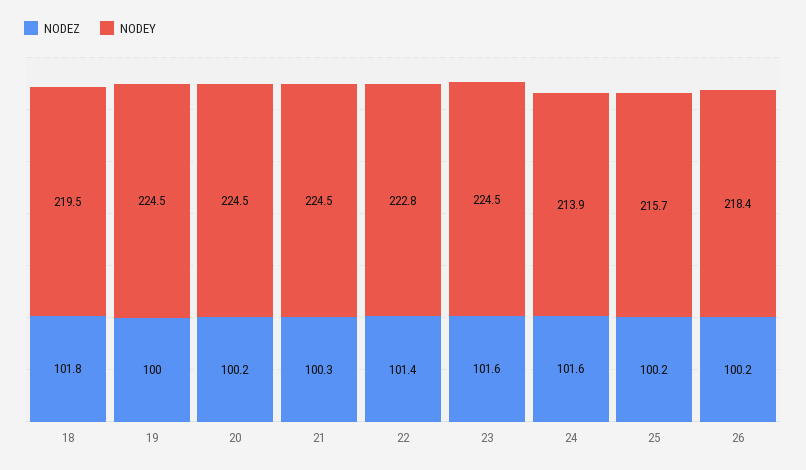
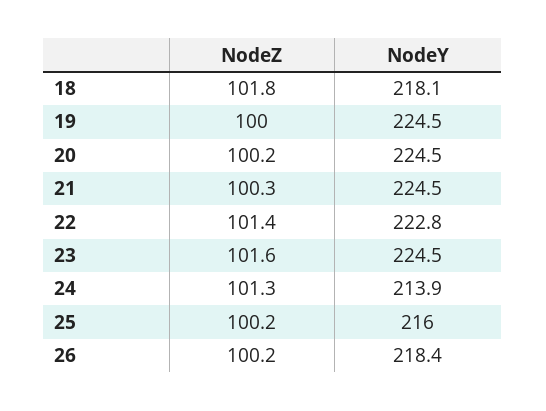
NODEY, 18: 219.5 -> 218.1
NODEZ, 24: 101.6 -> 101.3
NODEY, 25: 215.7 -> 216

